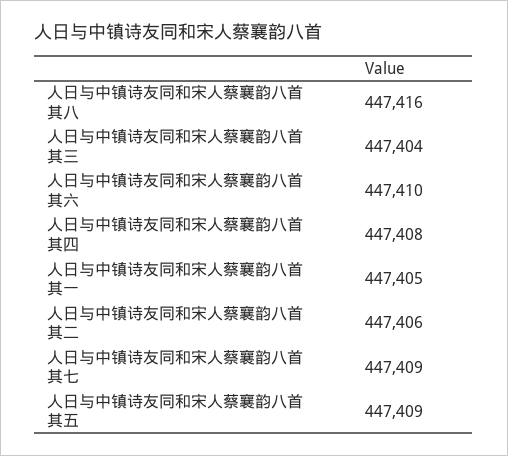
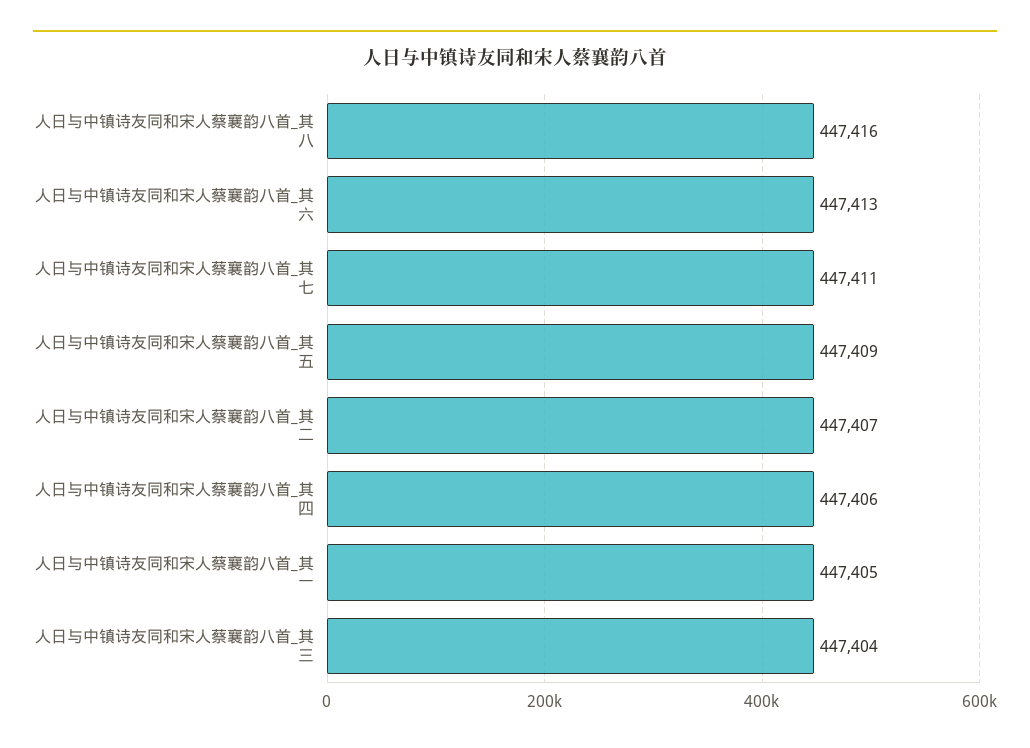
人日与中镇诗友同和宋人蔡襄韵八首 其六: 447410 -> 447413
人日与中镇诗友同和宋人蔡襄韵八首 其四: 447408 -> 447406
人日与中镇诗友同和宋人蔡襄韵八首 其二: 447406 -> 447407
人日与中镇诗友同和宋人蔡襄韵八首 其七: 447409 -> 447411

